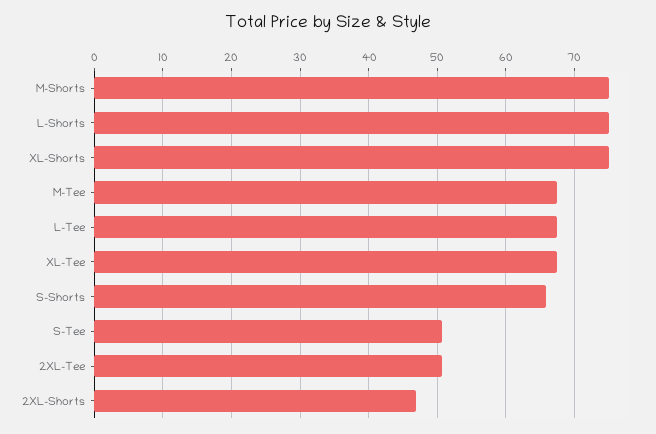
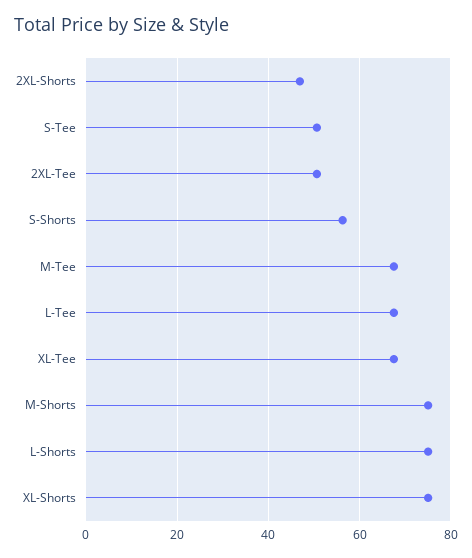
S-Shorts: 66 -> 56

